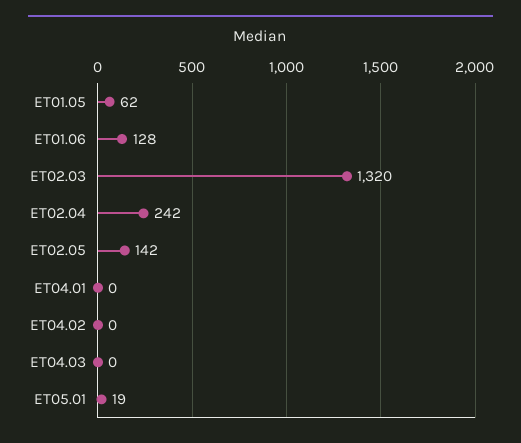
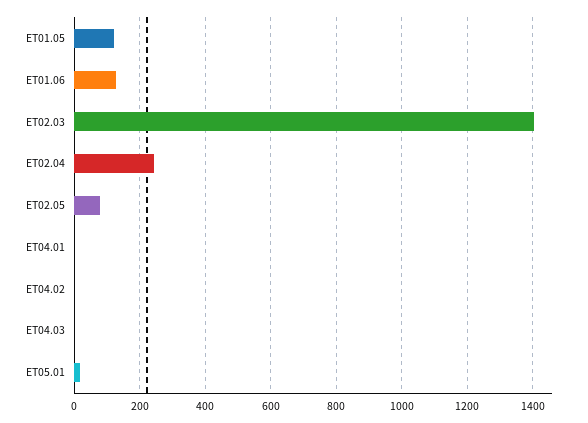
ET01.05: 62 -> 120
ET02.03: 1320 -> 1400
ET02.05: 142 -> 80

